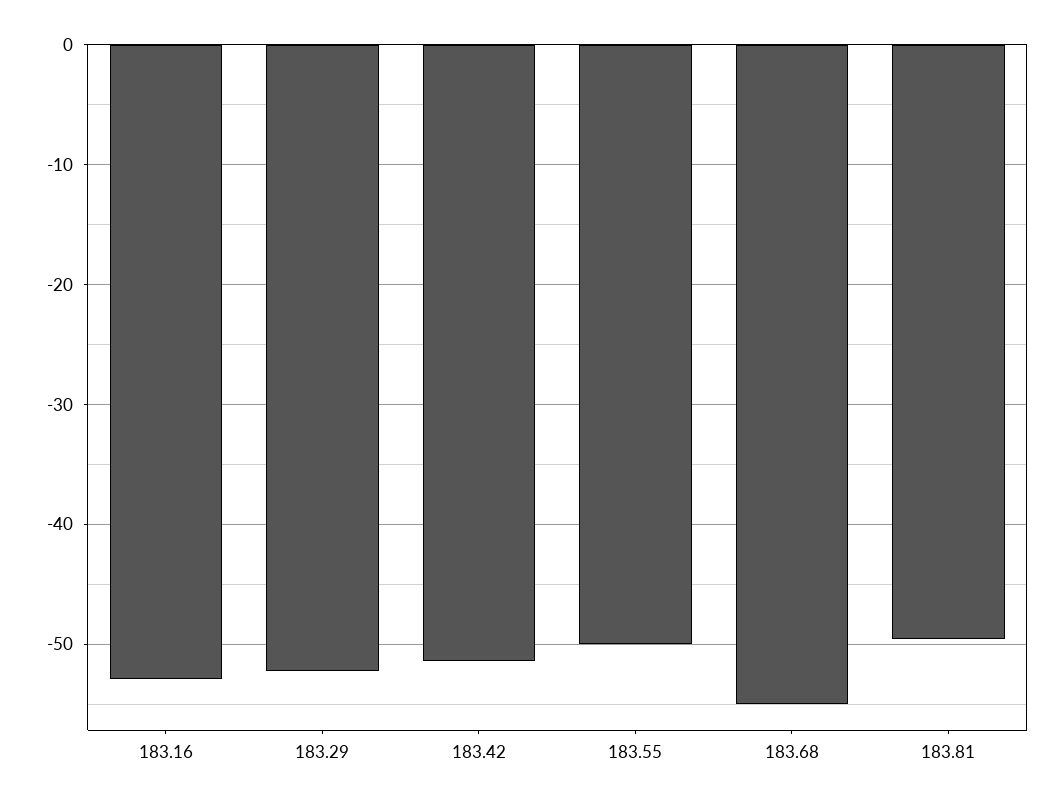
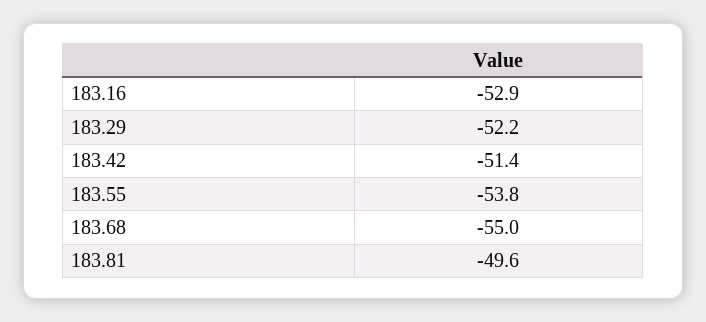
183.55: -50 -> -53.8

